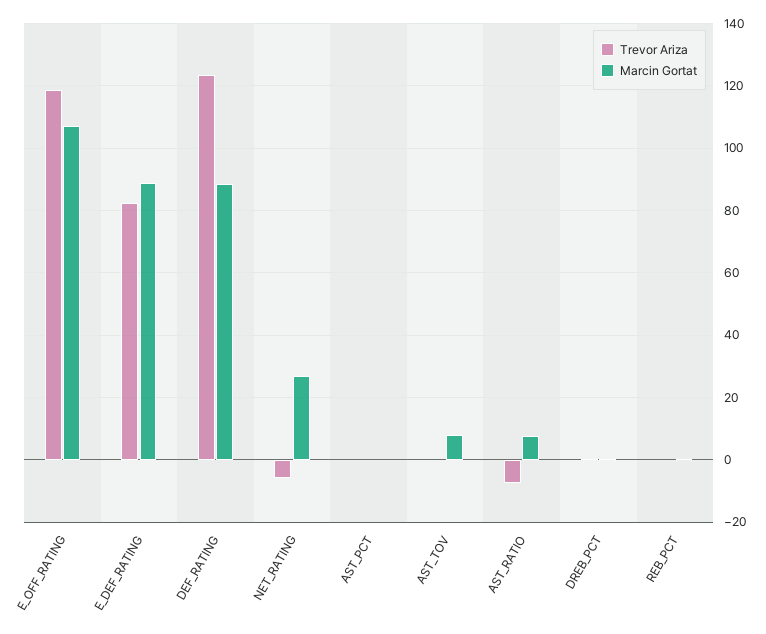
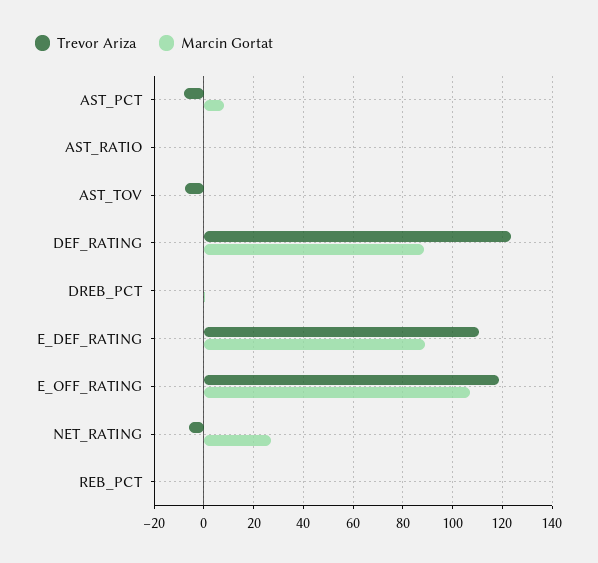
Trevor Ariza, E_DEF_RATING: 82 -> 110
Trevor Ariza, AST_PCT: 0 -> -7.5
Marcin Gortat, AST_PCT: 0 -> 7.5
Trevor Ariza, AST_TOV: 0 -> -7.5
Marcin Gortat, AST_TOV: 8 -> 0
Trevor Ariza, AST_RATIO: -8 -> 0
Marcin Gortat, AST_RATIO: 8 -> 0

